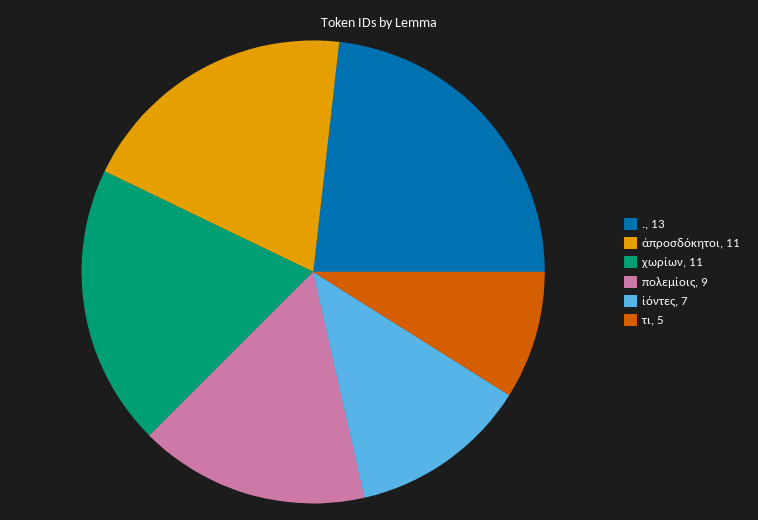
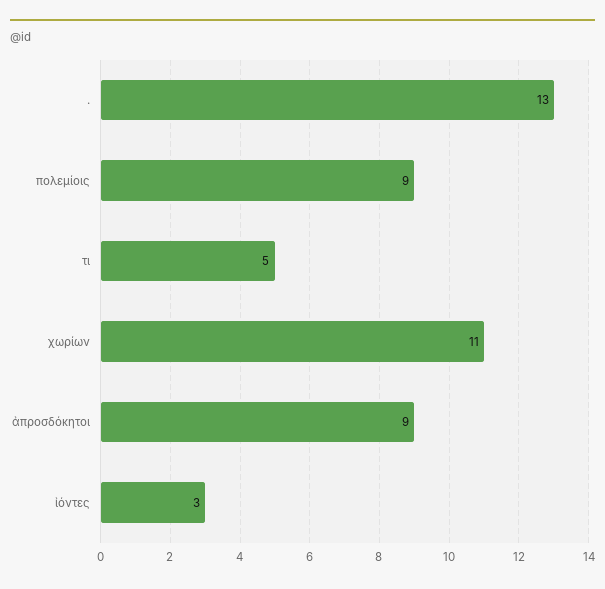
ἀπροσδόκητοι: 11 -> 9
ἰόντες: 7 -> 3

